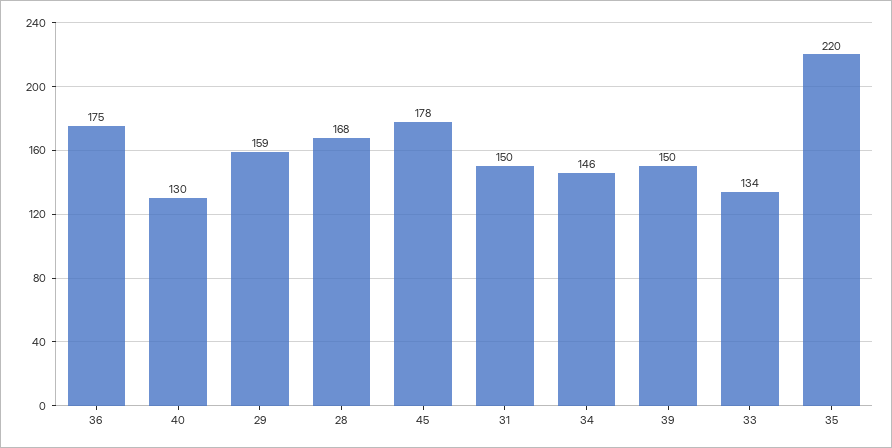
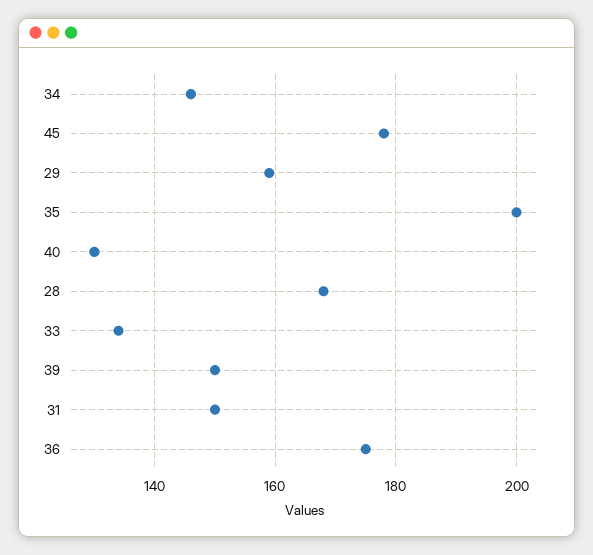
35: 220 -> 200

